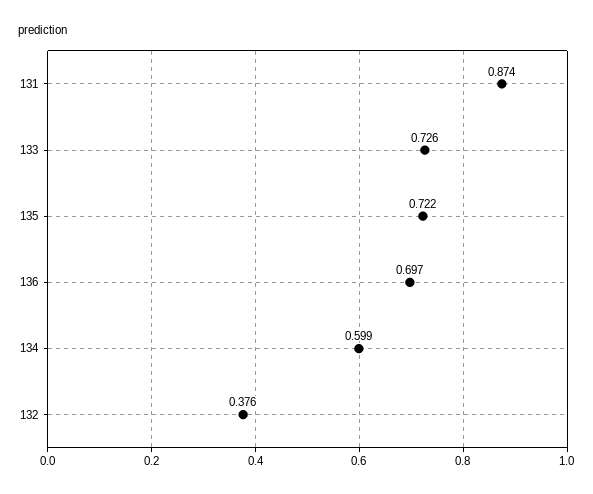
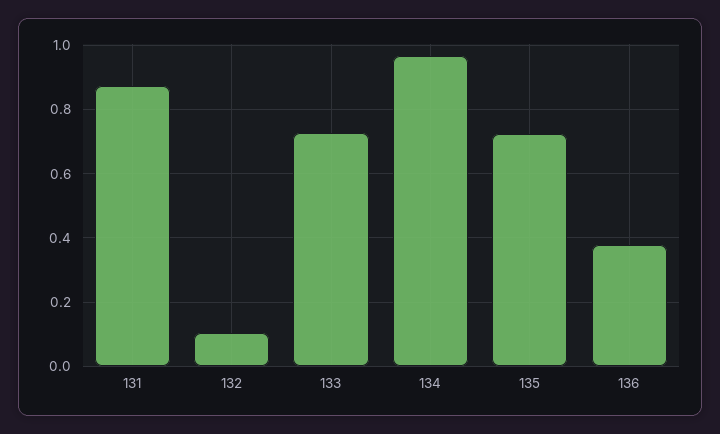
136: 0.697 -> 0.38
134: 0.599 -> 0.96
132: 0.376 -> 0.1

